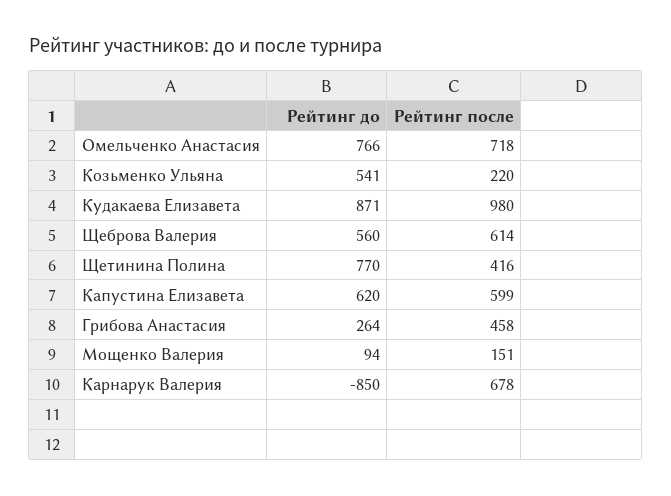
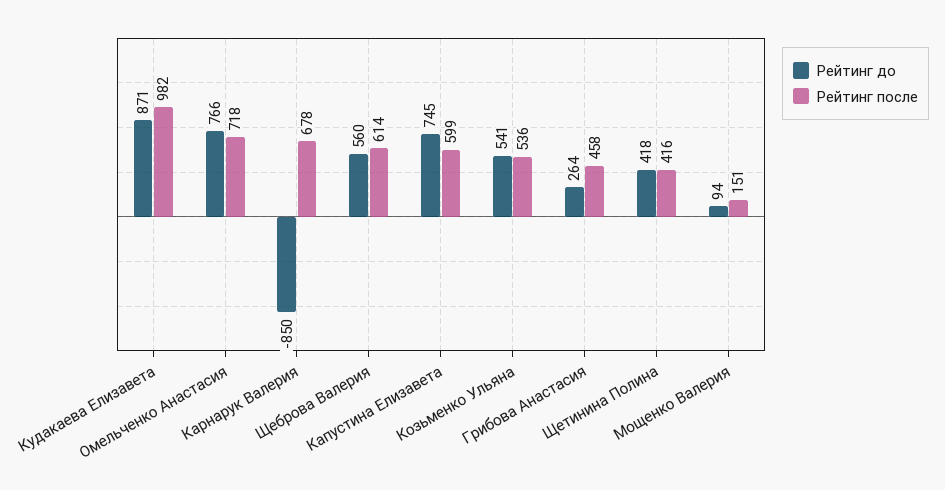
Рейтинг после, Козьменко Ульяна: 220 -> 536
Рейтинг после, Кудакаева Елизавета: 980 -> 982
Рейтинг до, Щетинина Полина: 770 -> 418
Рейтинг до, Капустина Елизавета: 620 -> 745

